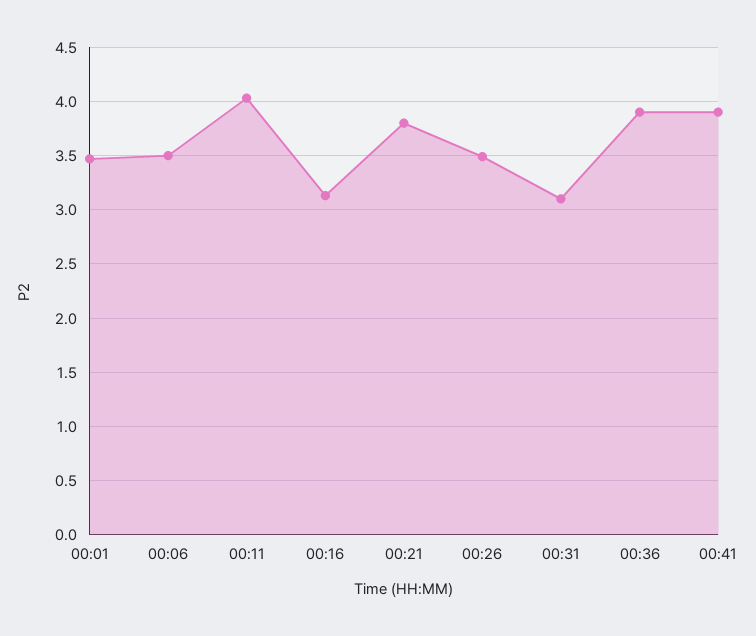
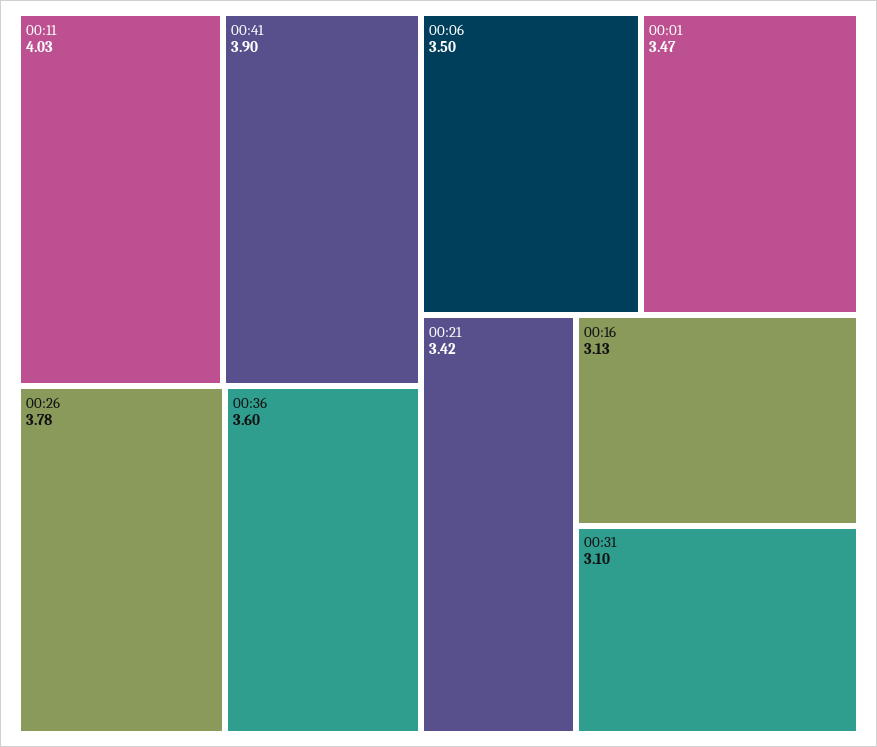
00:21: 3.8 -> 3.42
00:26: 3.5 -> 3.78
00:36: 3.9 -> 3.6

